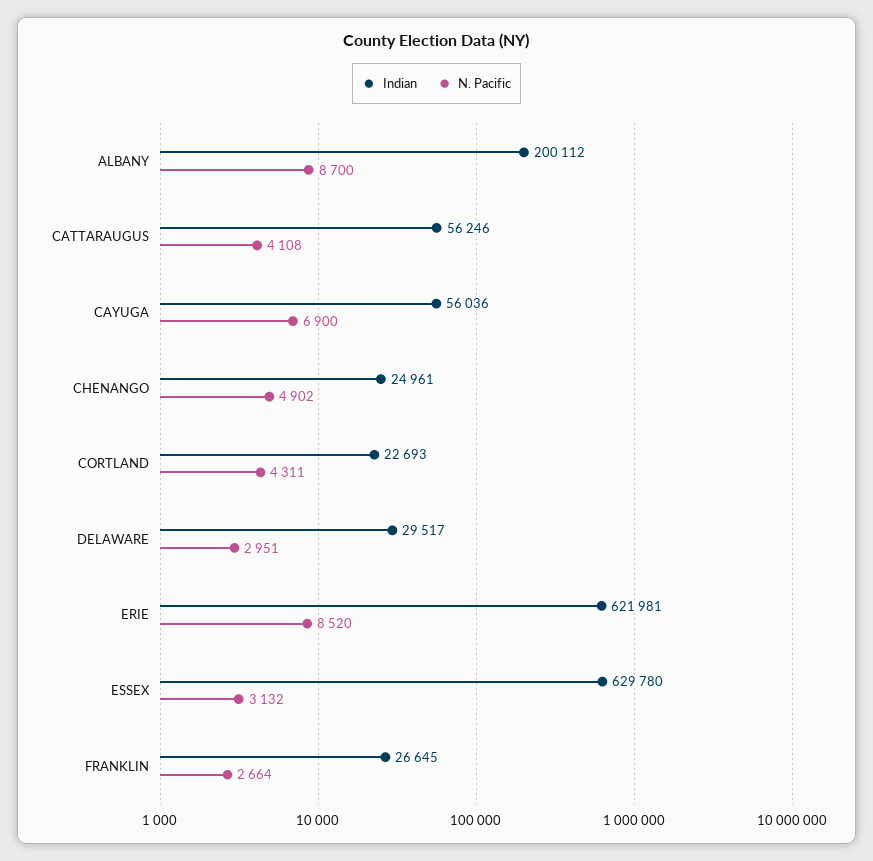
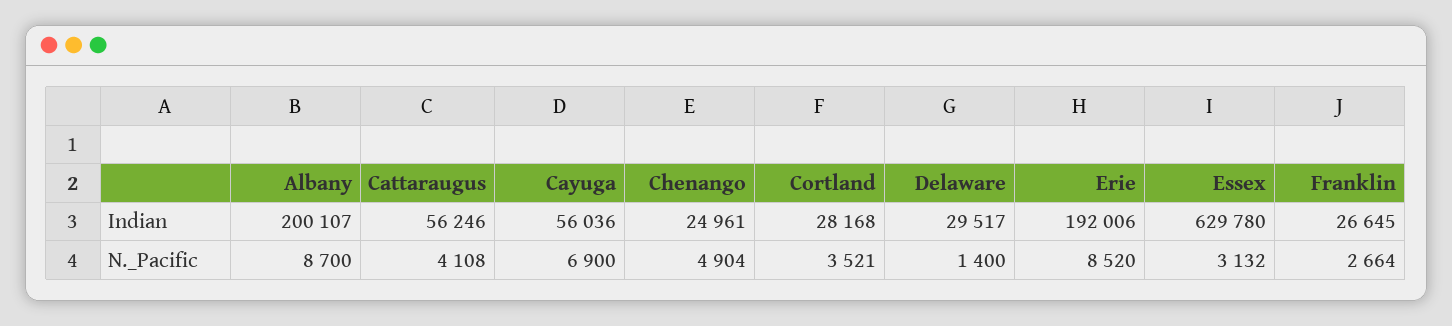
Indian, ALBANY: 200112 -> 200107
N. Pacific, CHENANGO: 4902 -> 4904
Indian, CORTLAND: 22693 -> 28168
N. Pacific, CORTLAND: 4311 -> 3521
N. Pacific, DELAWARE: 2951 -> 1400
Indian, ERIE: 621981 -> 192006

